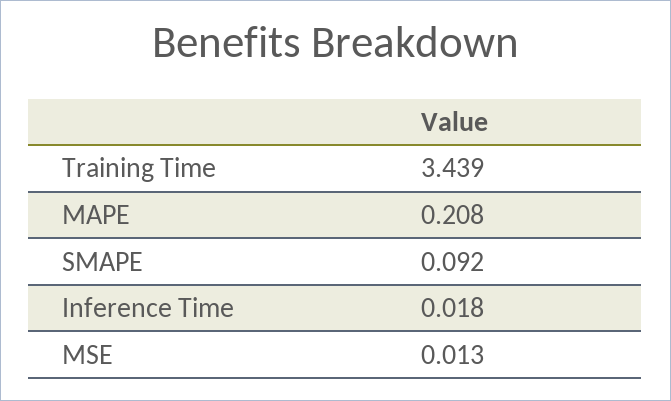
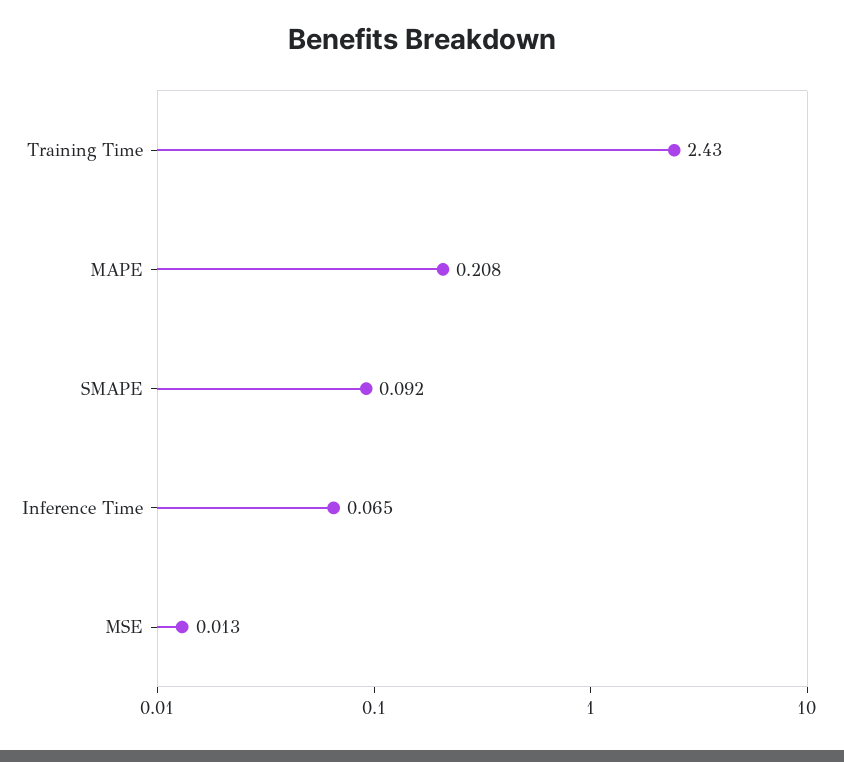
Training Time: 3.439 -> 2.43
Inference Time: 0.018 -> 0.065

